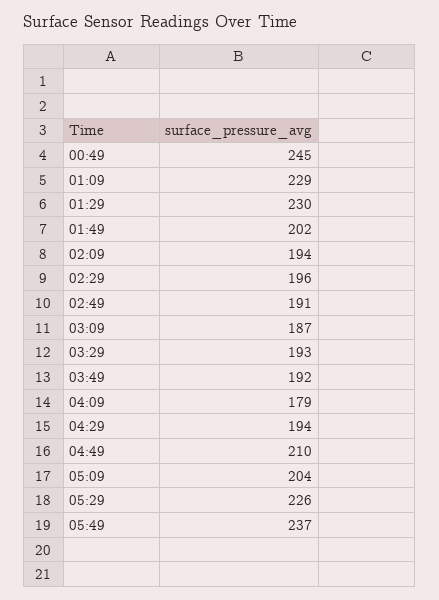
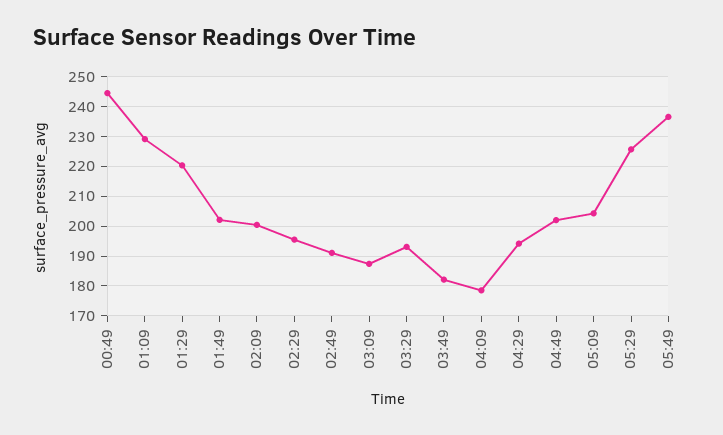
01:29: 230 -> 220
02:09: 194 -> 200
03:49: 192 -> 182.5
04:49: 210 -> 202.5

